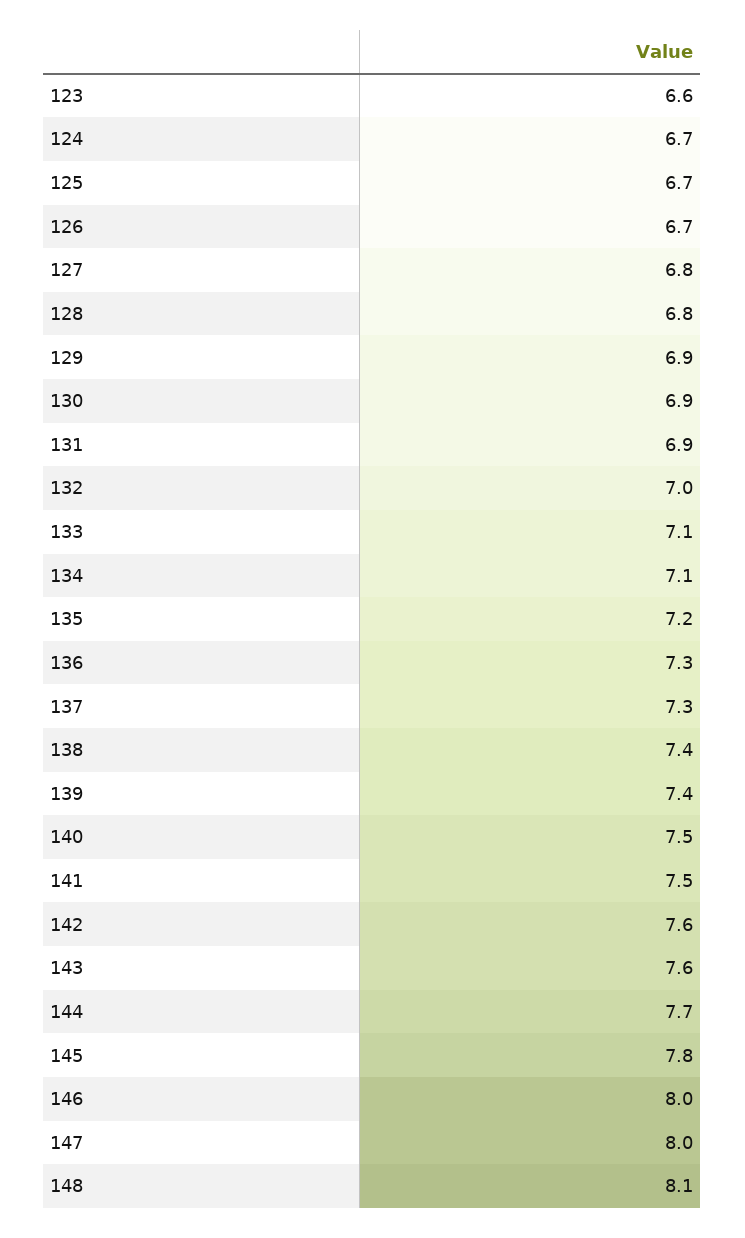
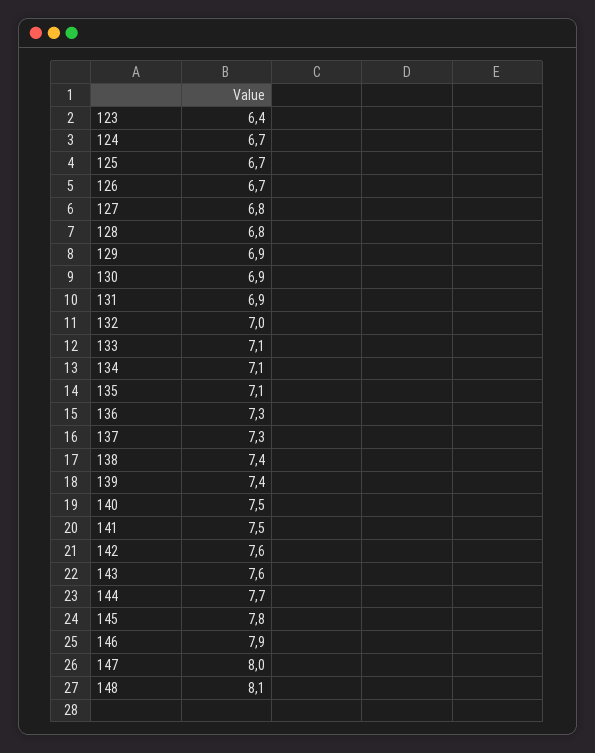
123: 6.6 -> 6.4
135: 7.2 -> 7.1
146: 8 -> 7.9

